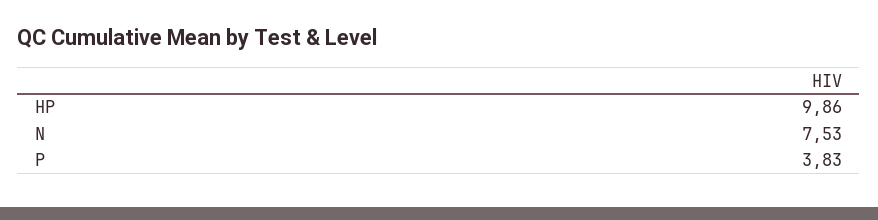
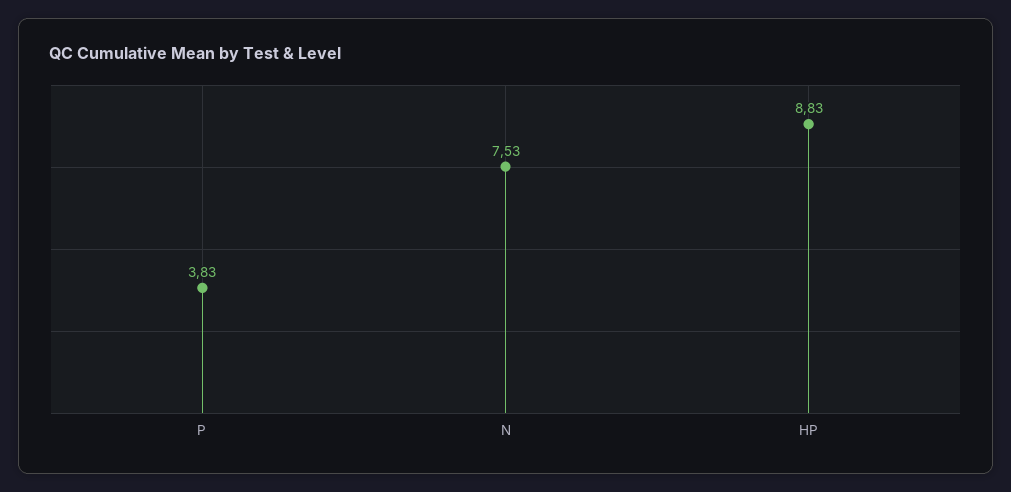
HP: 9.86 -> 8.83

